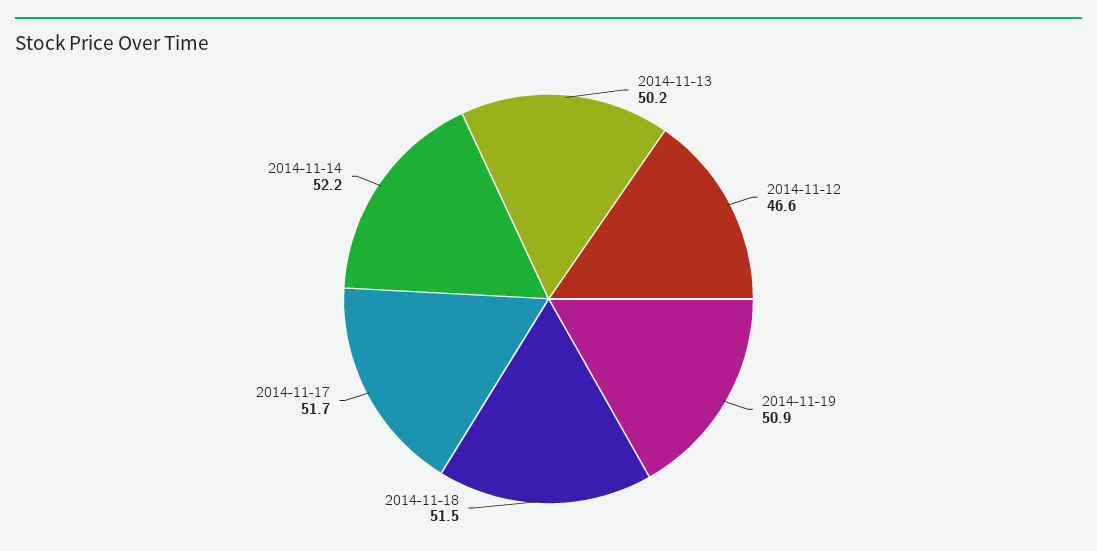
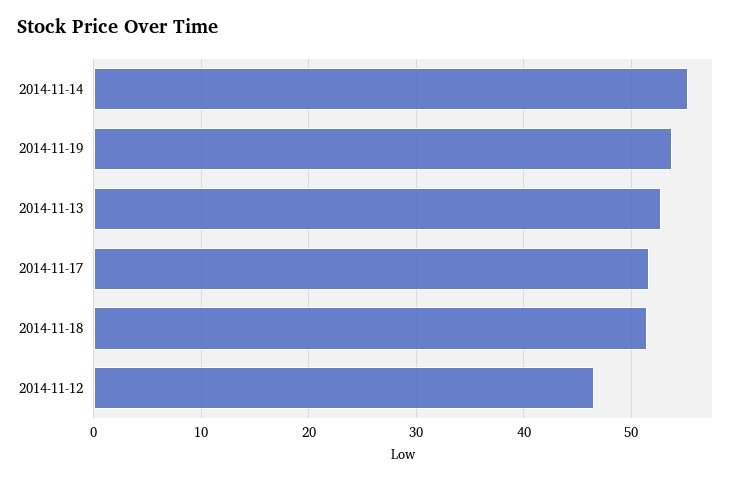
2014-11-13: 50.2 -> 53
2014-11-19: 50.9 -> 54
2014-11-14: 52.2 -> 55

